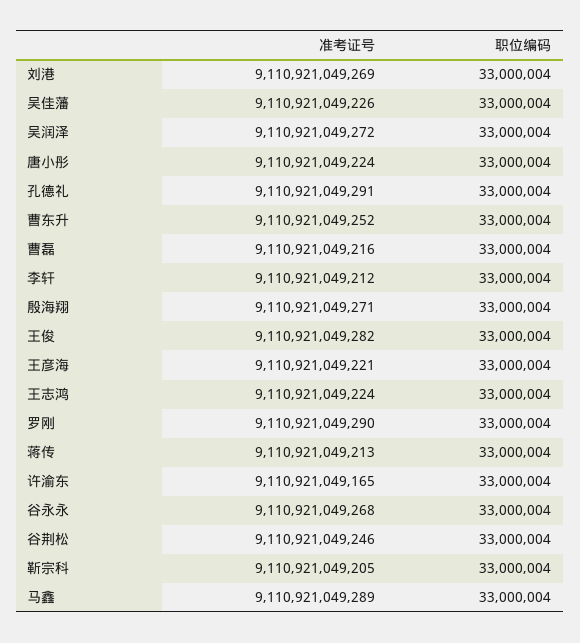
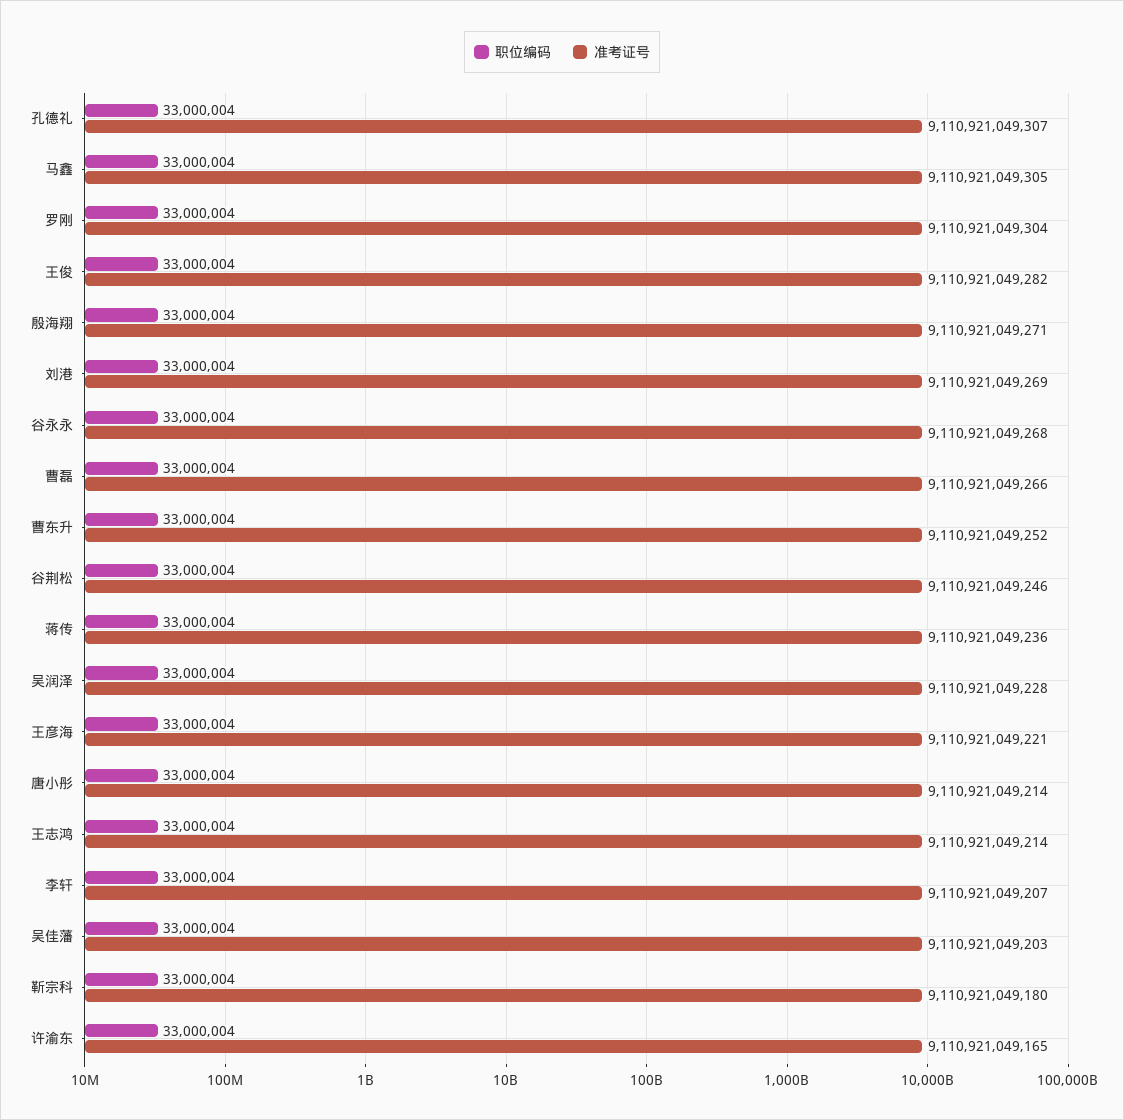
准考证号, 吴佳藩: 9110921049226 -> 9110921049203
准考证号, 吴润泽: 9110921049272 -> 9110921049228
准考证号, 唐小彤: 9110921049224 -> 9110921049214
准考证号, 孔德礼: 9110921049291 -> 9110921049307
准考证号, 曹磊: 9110921049216 -> 9110921049266
准考证号, 李轩: 9110921049212 -> 9110921049207
准考证号, 王志鸿: 9110921049224 -> 9110921049214
准考证号, 罗刚: 9110921049290 -> 9110921049304
准考证号, 蒋传: 9110921049213 -> 9110921049236
准考证号, 靳宗科: 9110921049205 -> 9110921049180
准考证号, 马鑫: 9110921049289 -> 9110921049305

